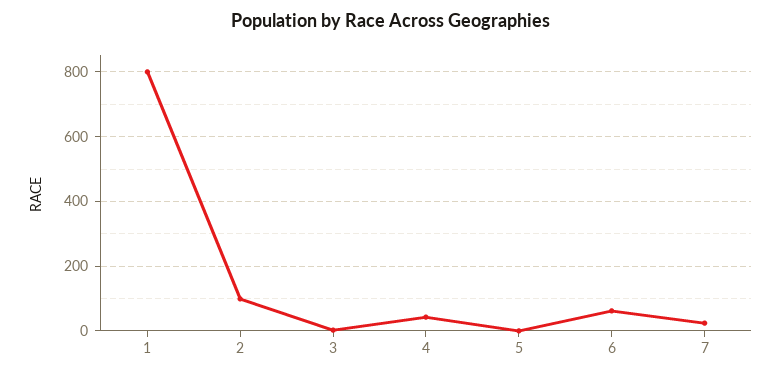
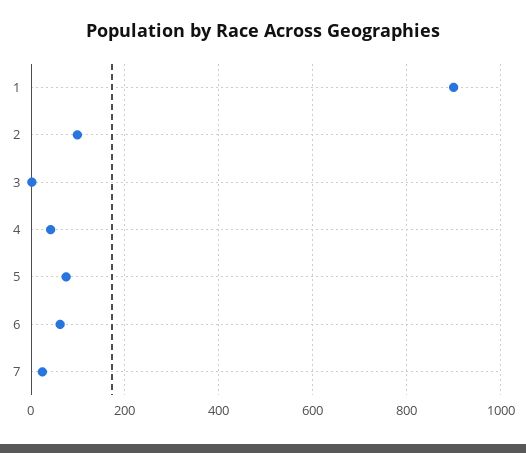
1: 800 -> 900
5: 0 -> 80

